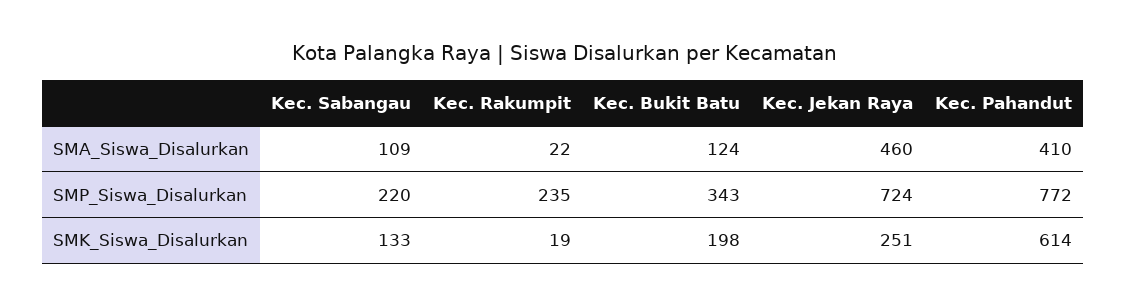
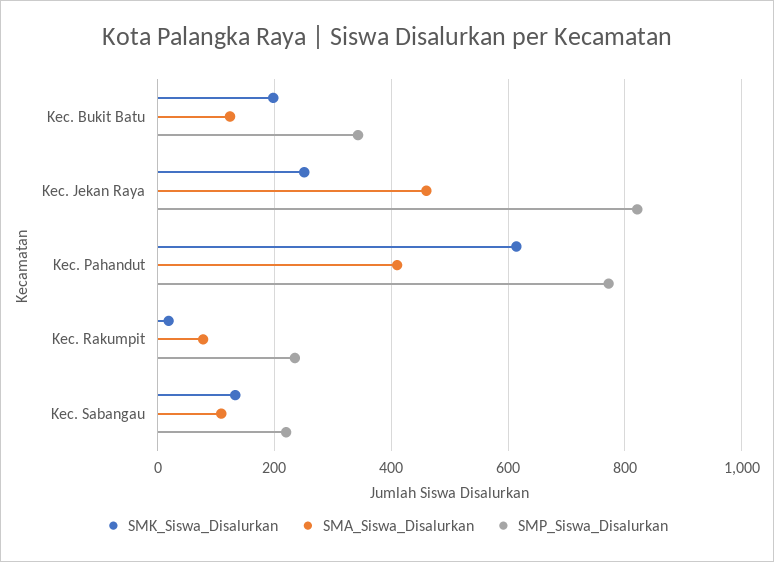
SMA_Siswa_Disalurkan, Kec. Rakumpit: 22 -> 80
SMP_Siswa_Disalurkan, Kec. Jekan Raya: 724 -> 820

